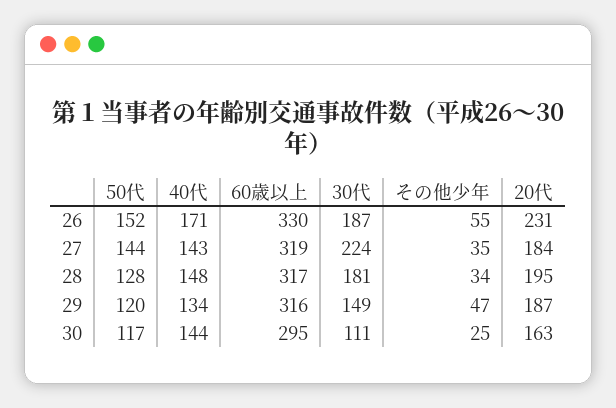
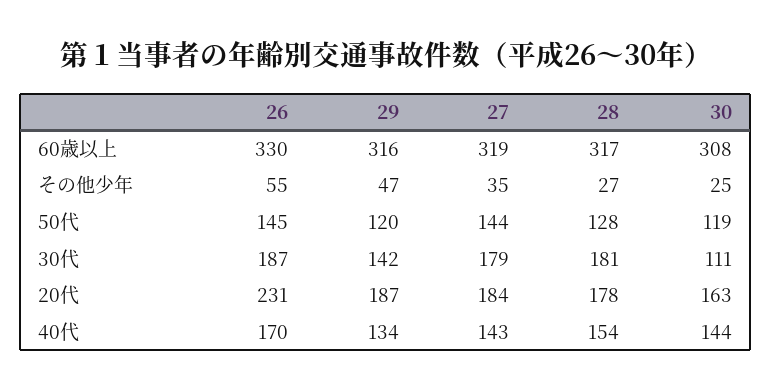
50代, 26: 152 -> 145
40代, 26: 171 -> 170
30代, 27: 224 -> 179
40代, 28: 148 -> 154
その他少年, 28: 34 -> 27
20代, 28: 195 -> 178
30代, 29: 149 -> 142
50代, 30: 117 -> 119
60歳以上, 30: 295 -> 308

